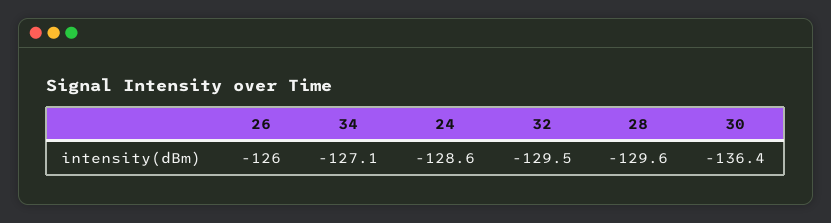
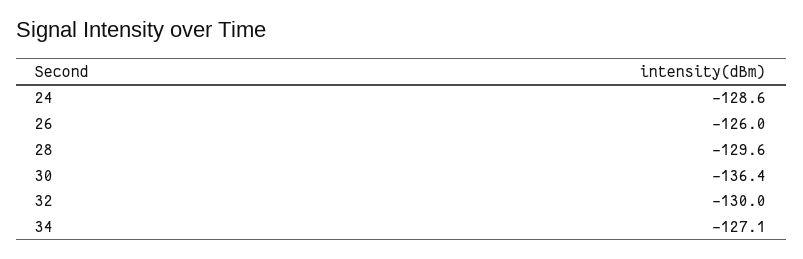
32: -129.5 -> -130

